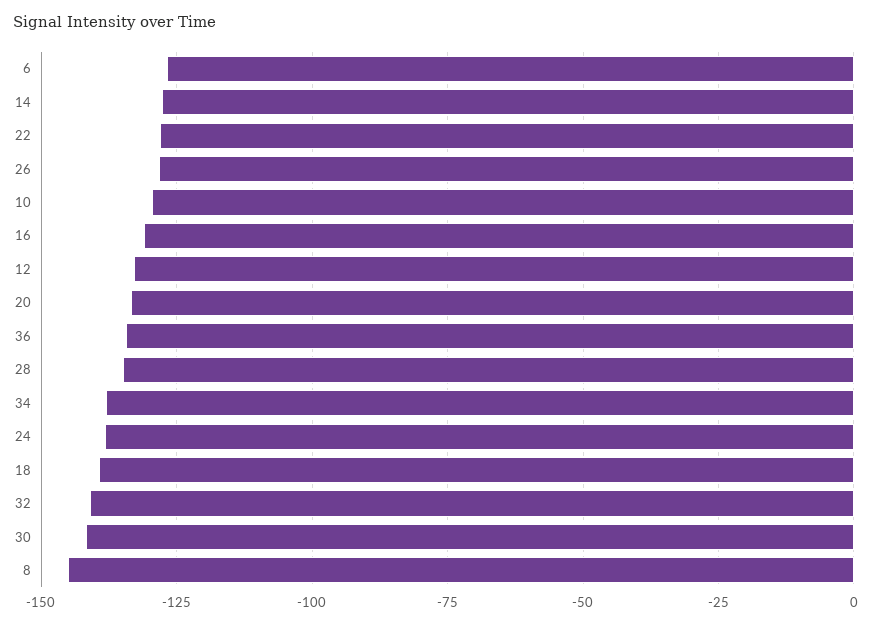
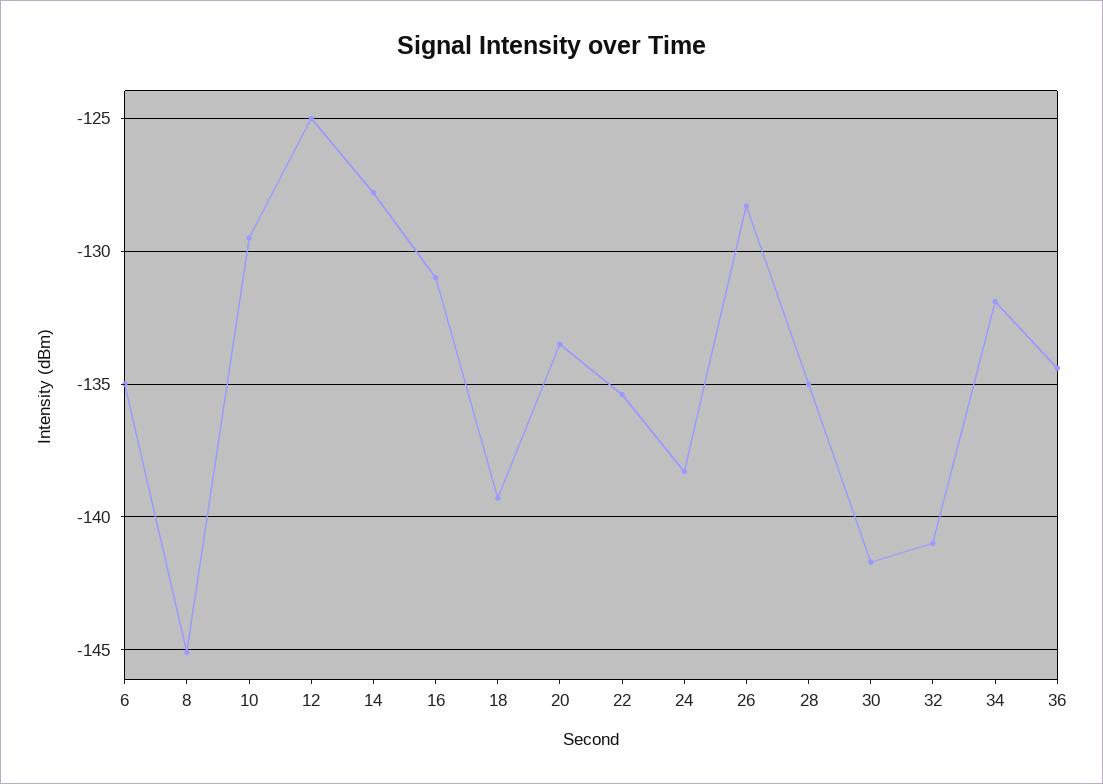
6: -127.5 -> -135
22: -127.5 -> -135.5
12: -132.5 -> -125
34: -137.5 -> -132

